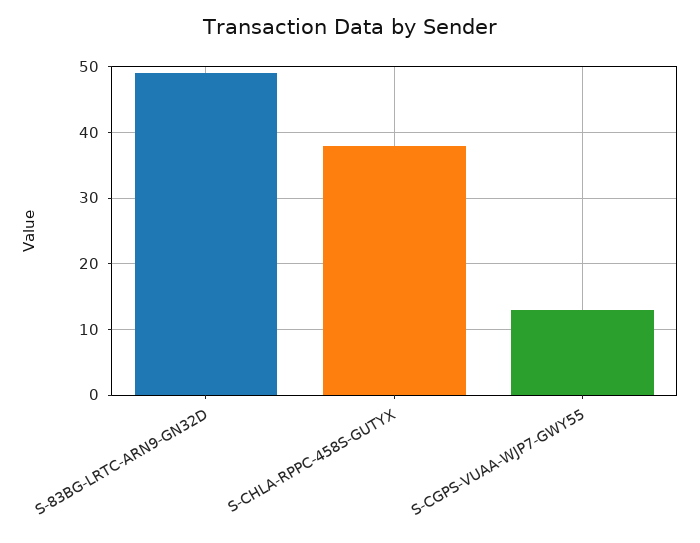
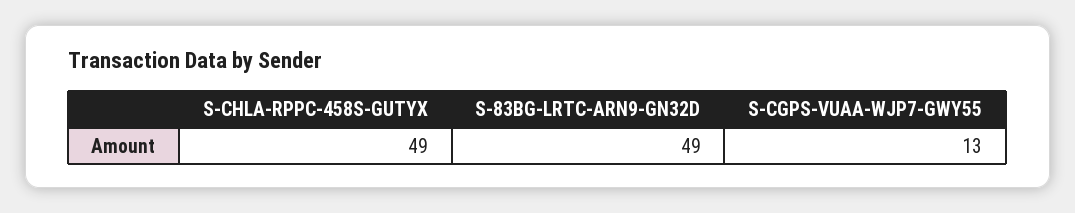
S-CHLA-RPPC-458S-GUTYX: 38 -> 49

